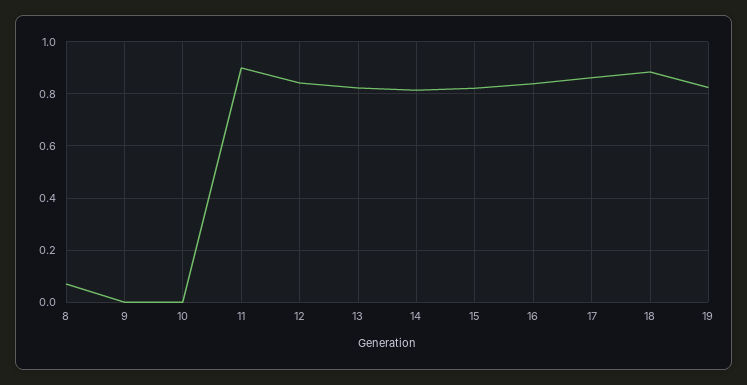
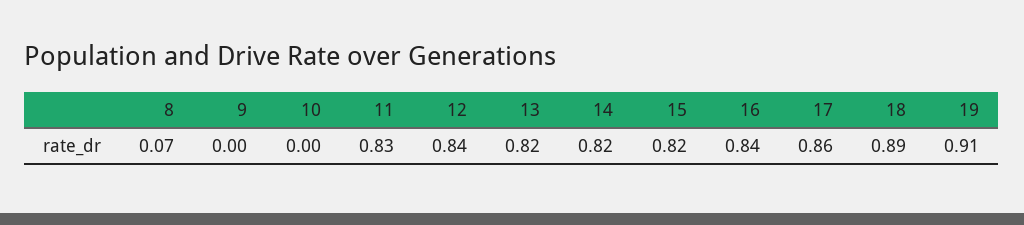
11: 0.9 -> 0.83
19: 0.825 -> 0.91

